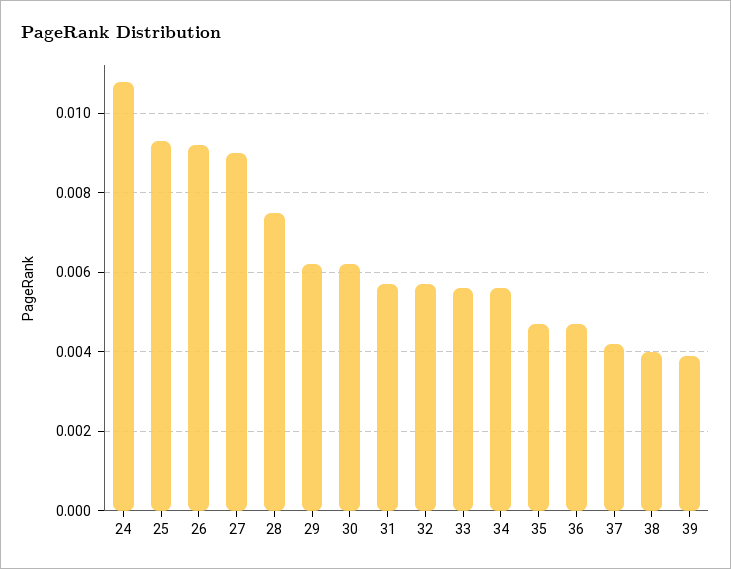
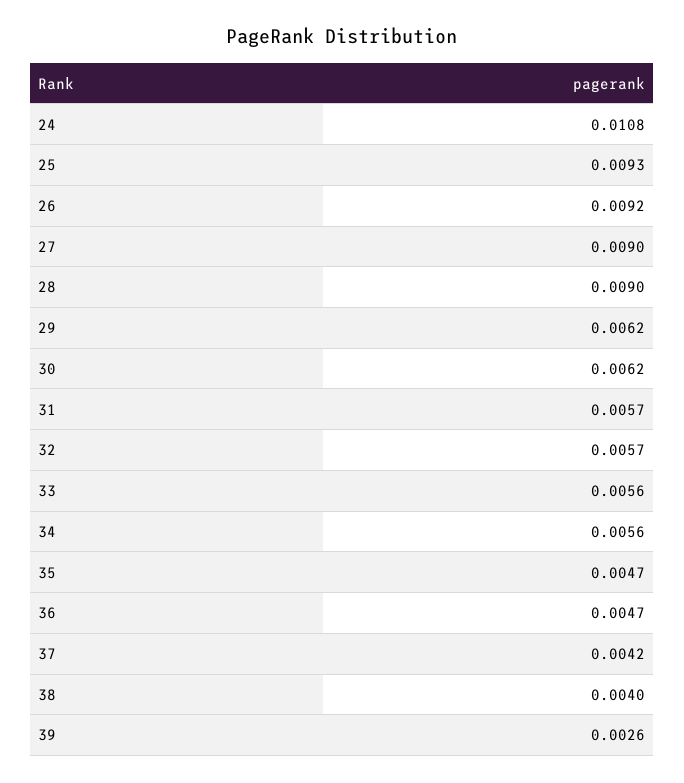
28: 0.0075 -> 0.009
39: 0.004 -> 0.0026

